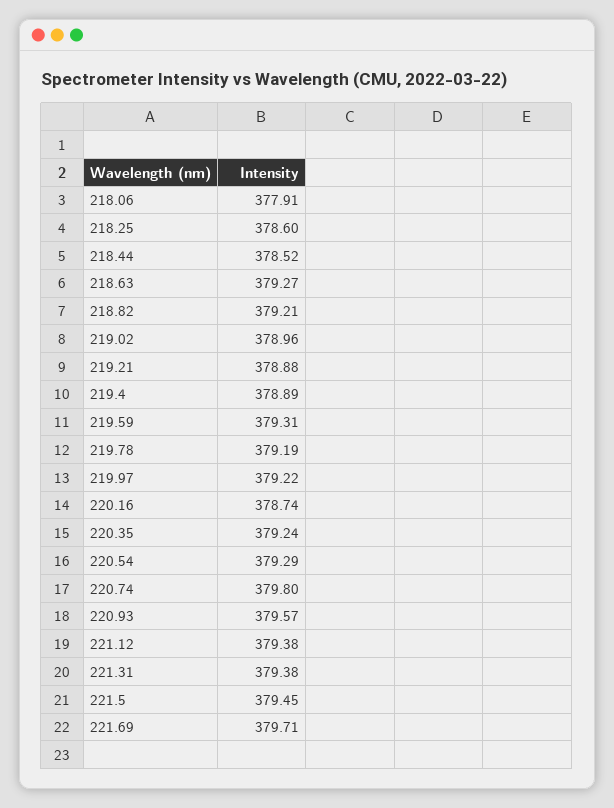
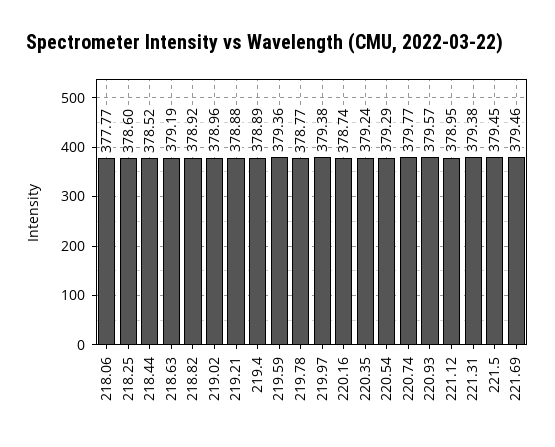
218.06: 377.91 -> 377.77
218.63: 379.27 -> 379.19
218.82: 379.21 -> 378.92
219.59: 379.31 -> 379.36
219.78: 379.19 -> 378.77
219.97: 379.22 -> 379.38
220.74: 379.8 -> 379.77
221.12: 379.38 -> 378.95
221.69: 379.71 -> 379.46

